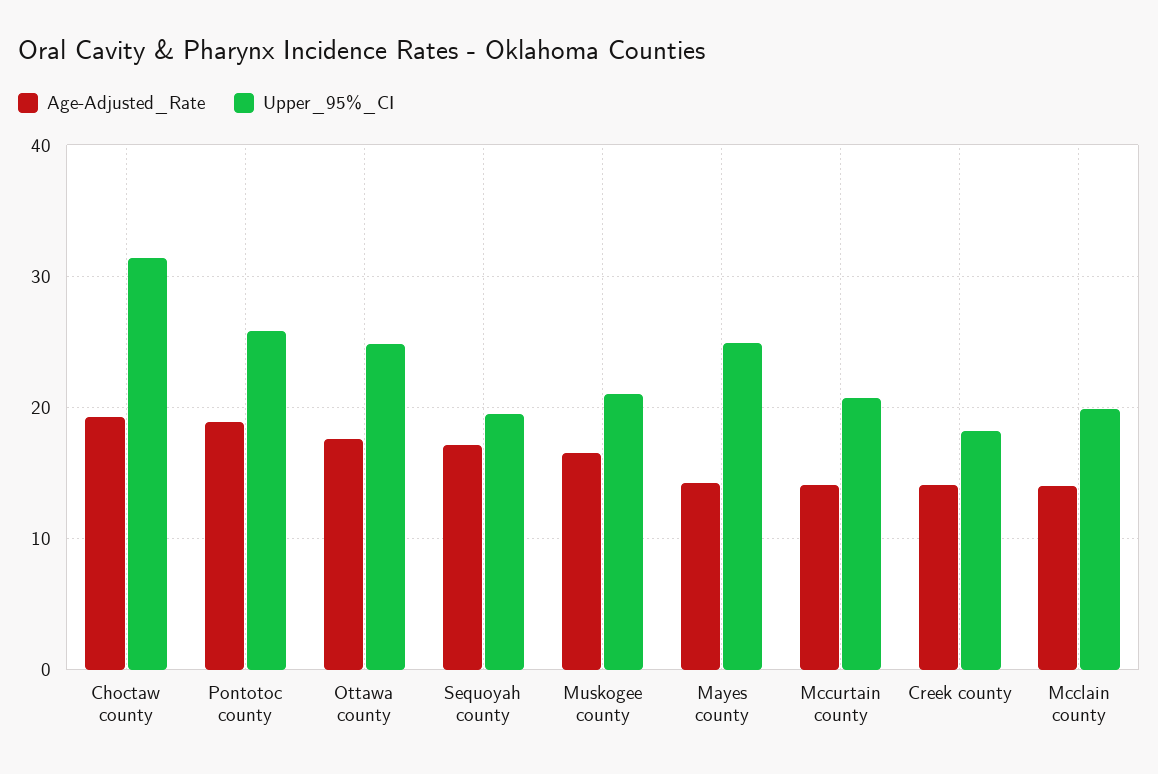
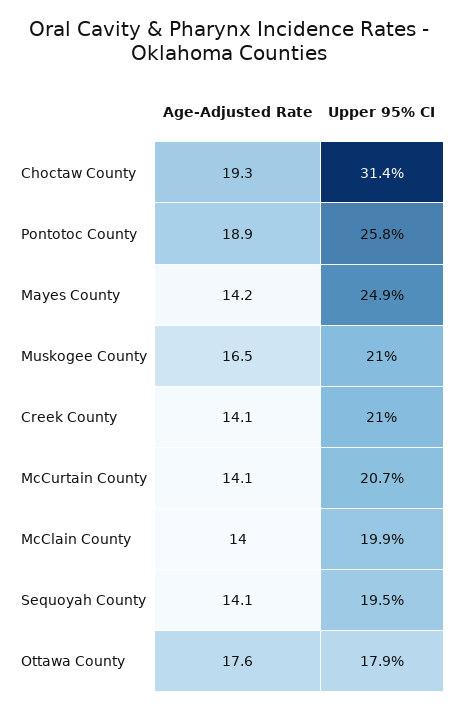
Upper_95%_CI, Ottawa county: 25 -> 17.9
Age-Adjusted_Rate, Sequoyah county: 17 -> 14.1
Upper_95%_CI, Creek county: 18 -> 21

